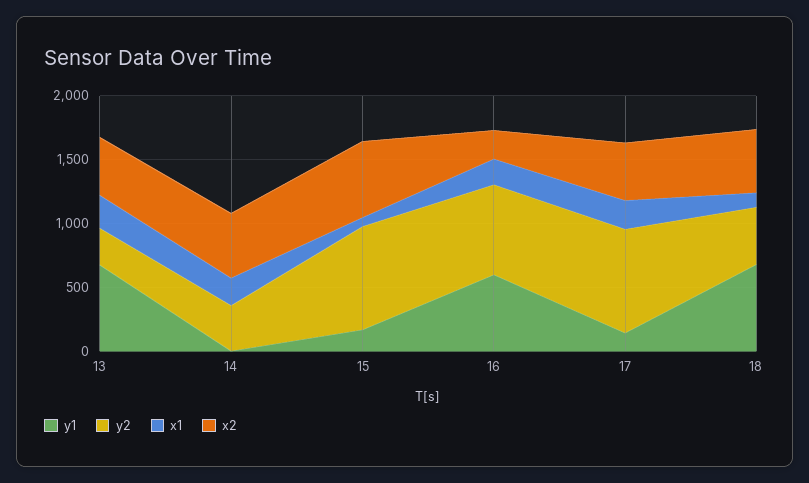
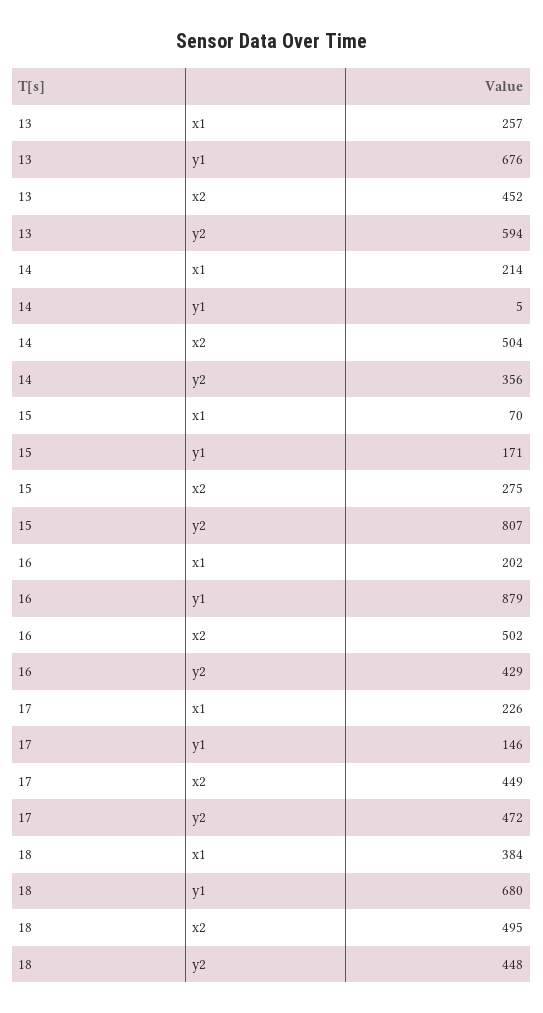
y2, 13: 300 -> 594
x2, 15: 600 -> 275
y1, 16: 600 -> 879
y2, 16: 700 -> 429
x2, 16: 200 -> 502
y2, 17: 800 -> 472
x1, 18: 100 -> 384

